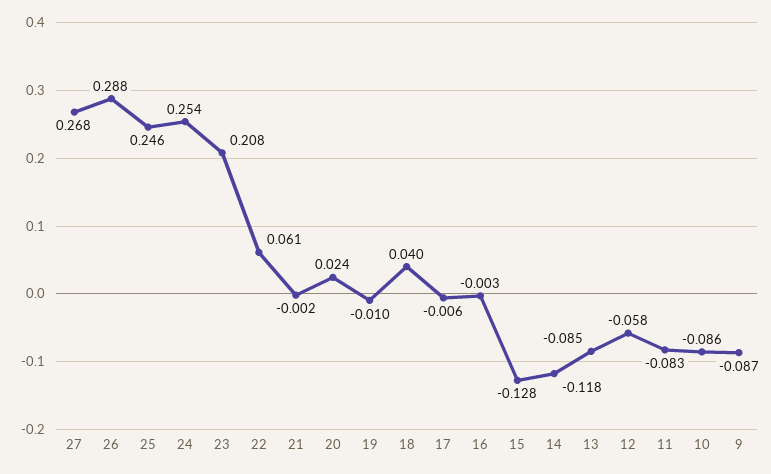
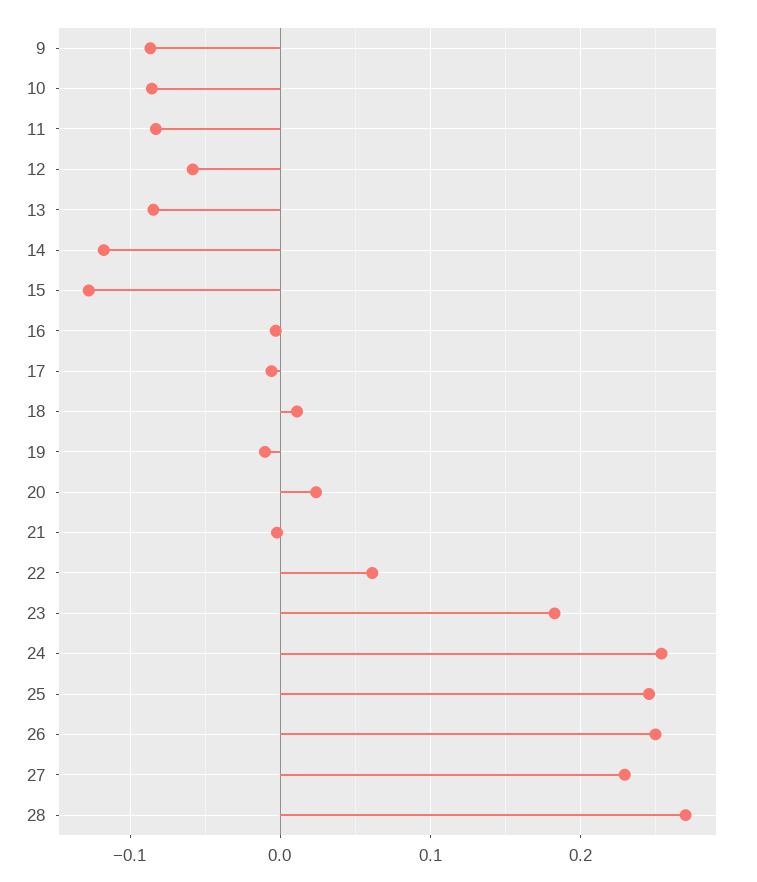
27: 0.268 -> 0.23
26: 0.288 -> 0.25
23: 0.208 -> 0.18
18: 0.04 -> 0.01
28: none -> 0.27

